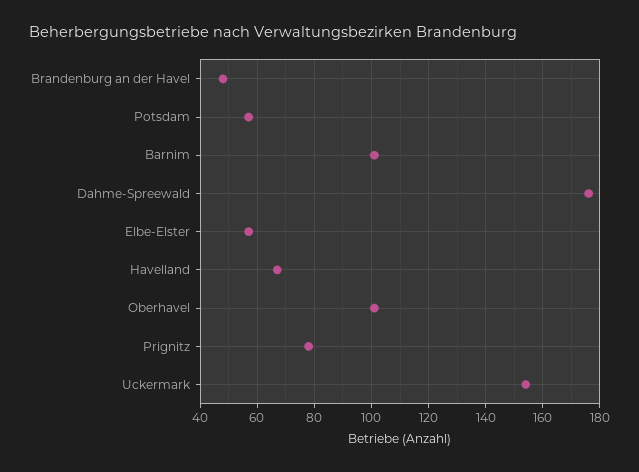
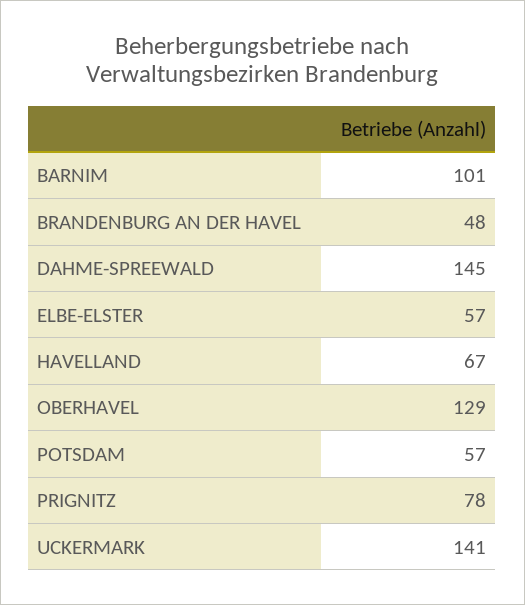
Dahme-Spreewald: 175 -> 145
Oberhavel: 100 -> 129
Uckermark: 155 -> 141

